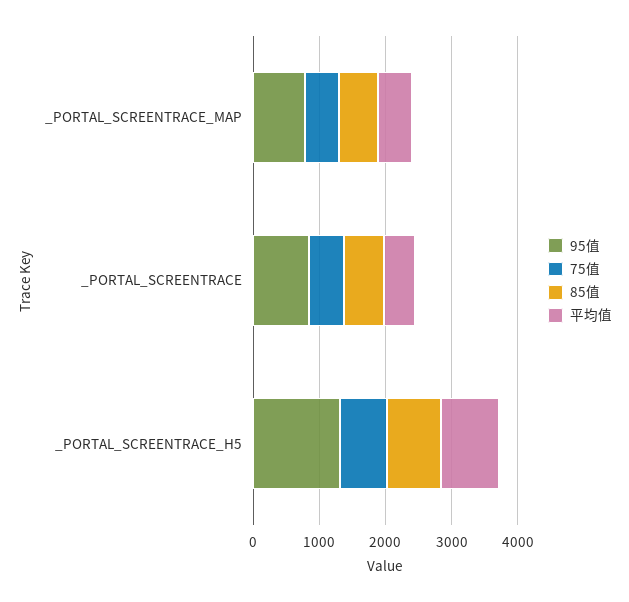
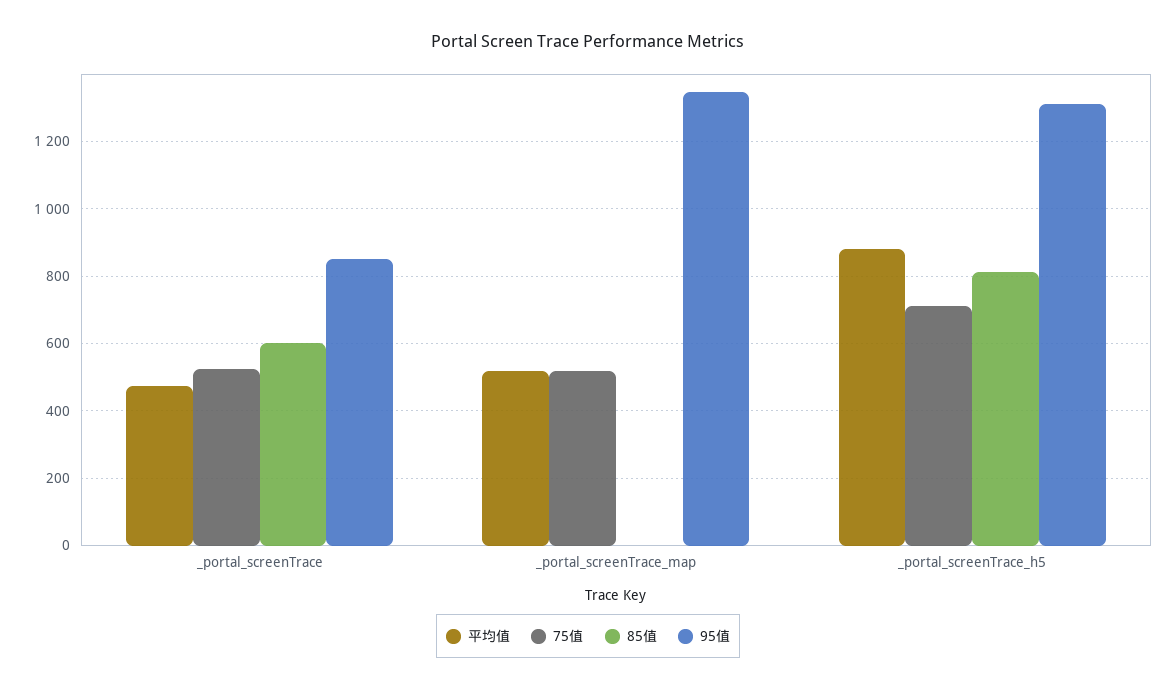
95值, _PORTAL_SCREENTRACE_MAP: 800 -> 1340
85值, _PORTAL_SCREENTRACE_MAP: 600 -> 0

